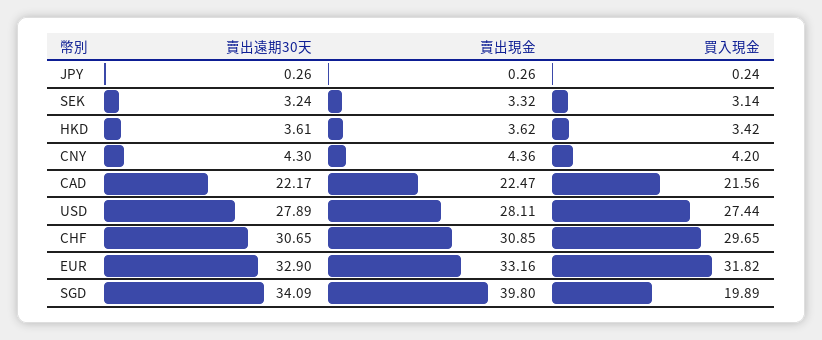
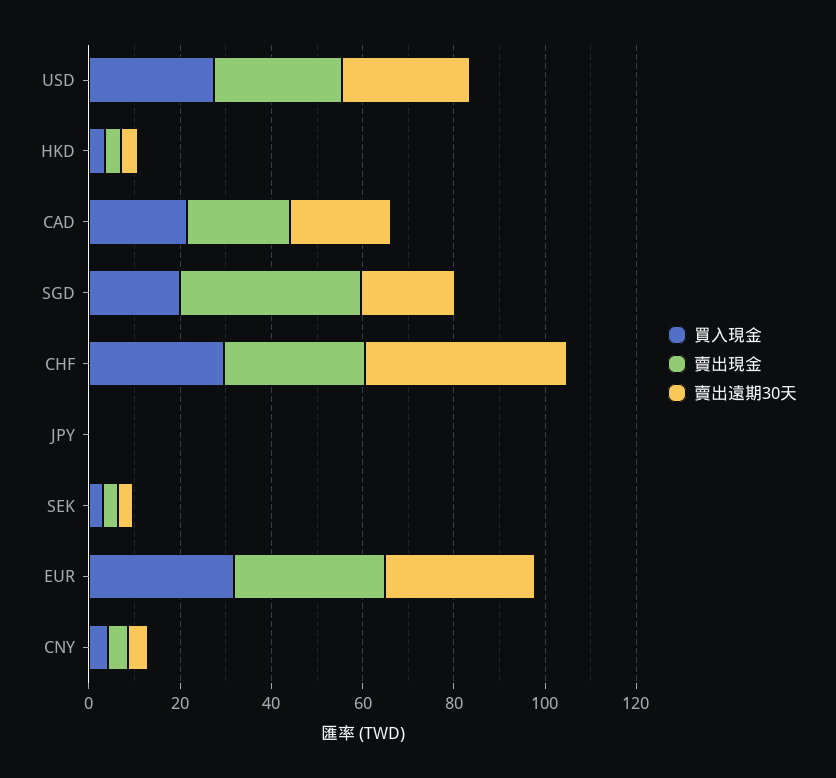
賣出遠期30天, CHF: 30.65 -> 45
賣出遠期30天, SGD: 34.09 -> 20

